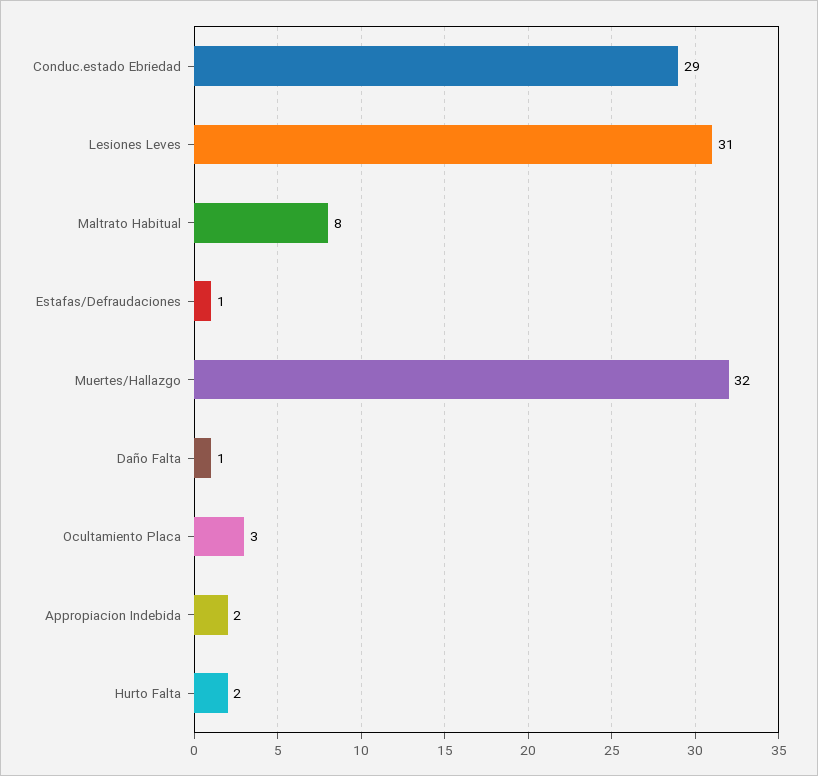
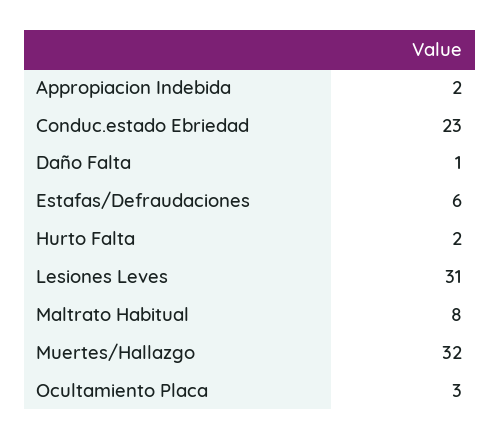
Conduc.estado Ebriedad: 29 -> 23
Estafas/Defraudaciones: 1 -> 6

